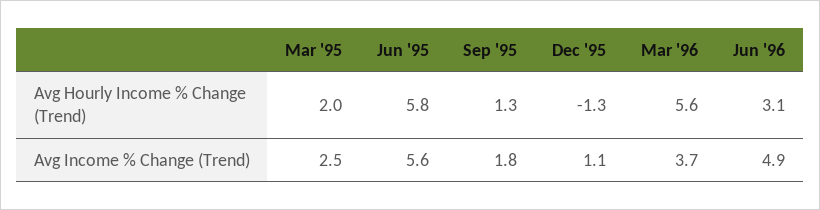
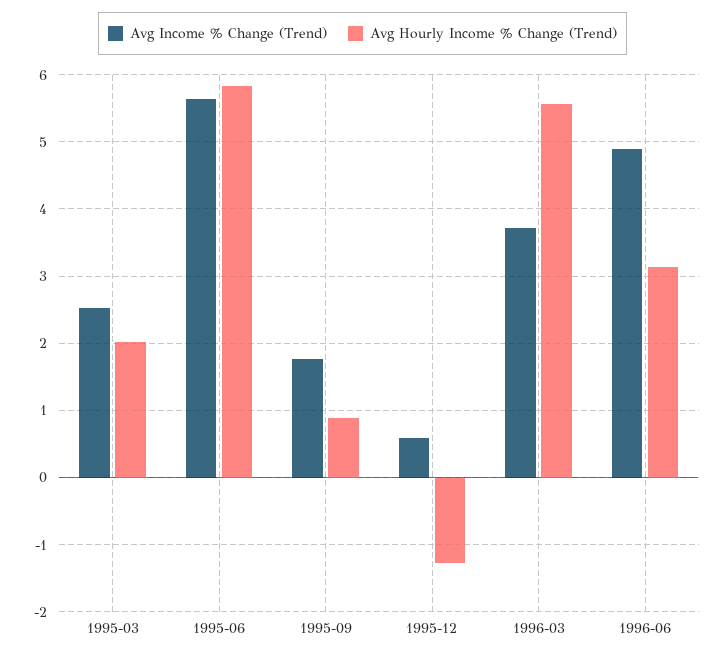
Avg Hourly Income % Change (Trend), Sep '95: 1.3 -> 0.9
Avg Income % Change (Trend), Dec '95: 1.1 -> 0.6

